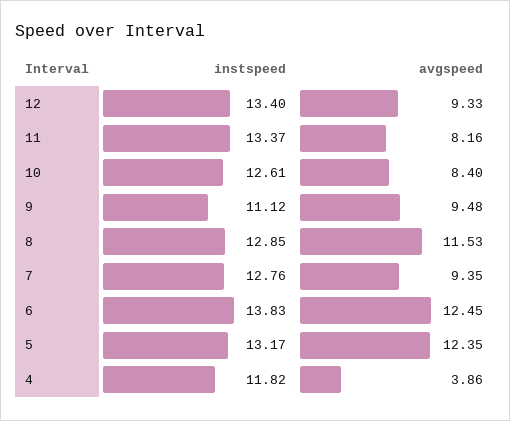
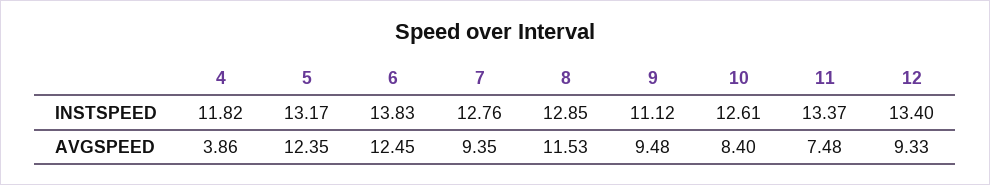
avgspeed, 11: 8.16 -> 7.48

